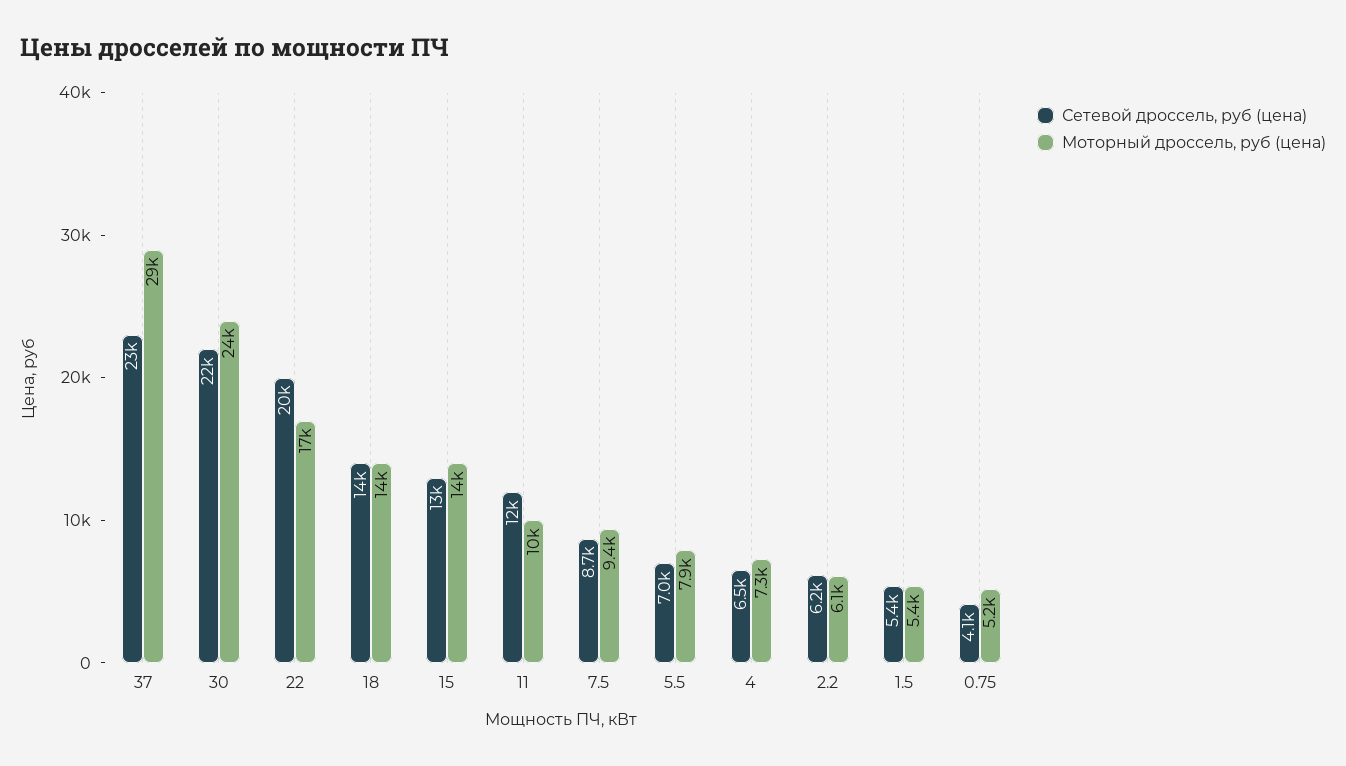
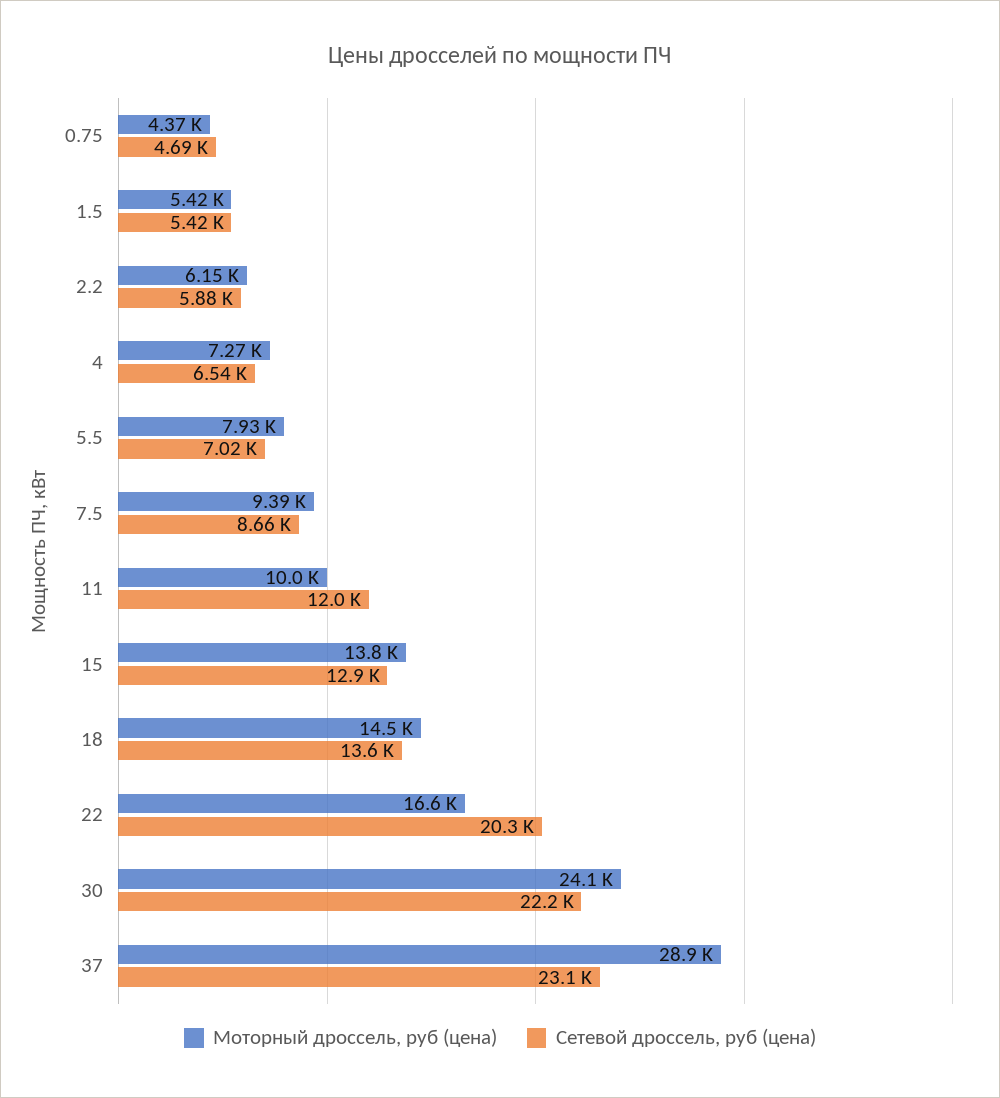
Сетевой дроссель, руб (цена), 2.2: 6200 -> 5880
Сетевой дроссель, руб (цена), 0.75: 4100 -> 4690
Моторный дроссель, руб (цена), 0.75: 5200 -> 4370

